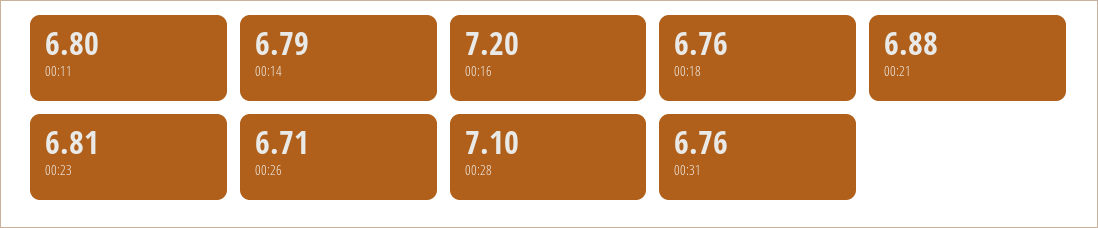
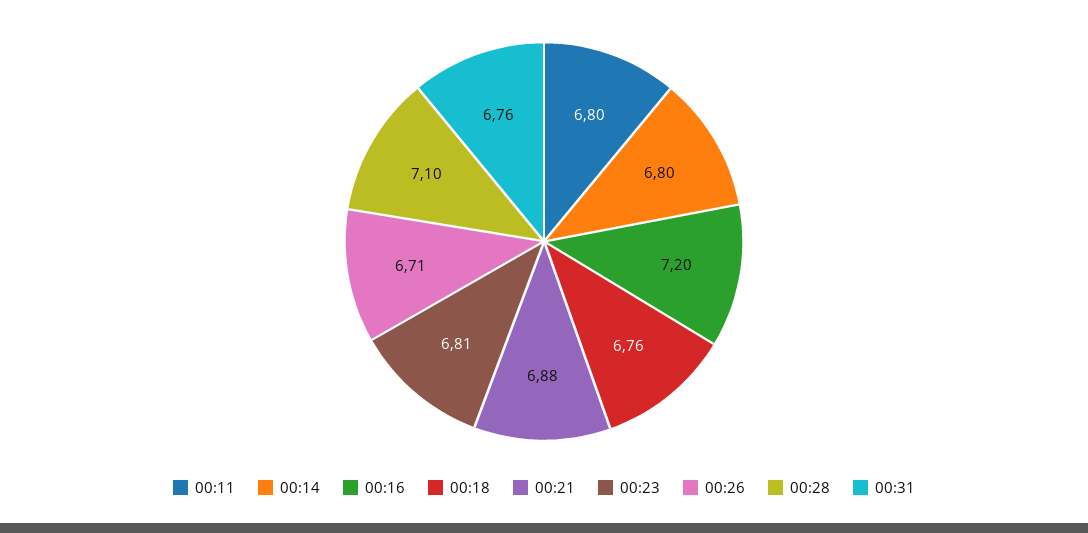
00:14: 6.79 -> 6.8

